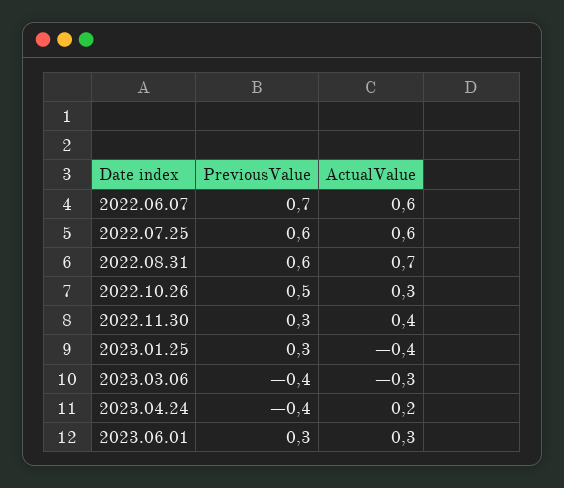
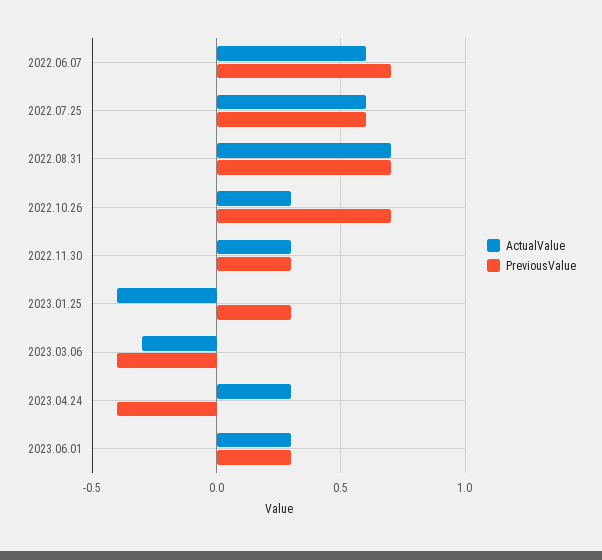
PreviousValue, 2022.08.31: 0.6 -> 0.7
PreviousValue, 2022.10.26: 0.5 -> 0.7
ActualValue, 2022.11.30: 0.4 -> 0.3
ActualValue, 2023.04.24: 0.2 -> 0.3

